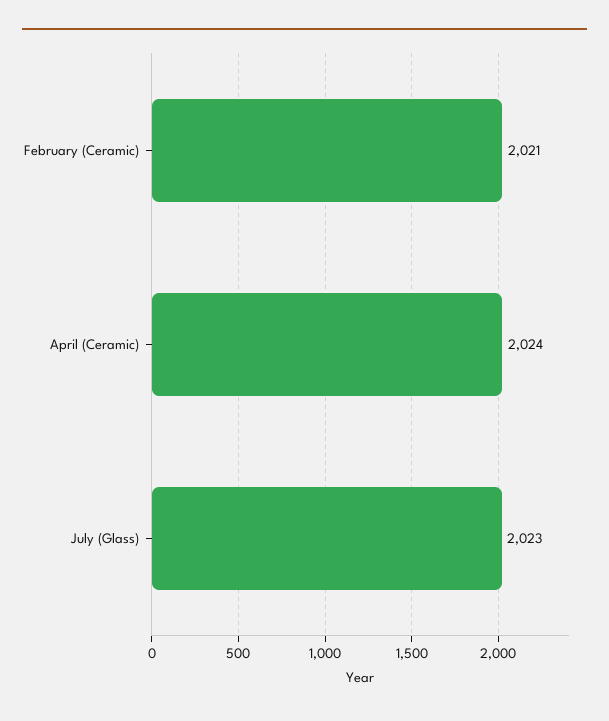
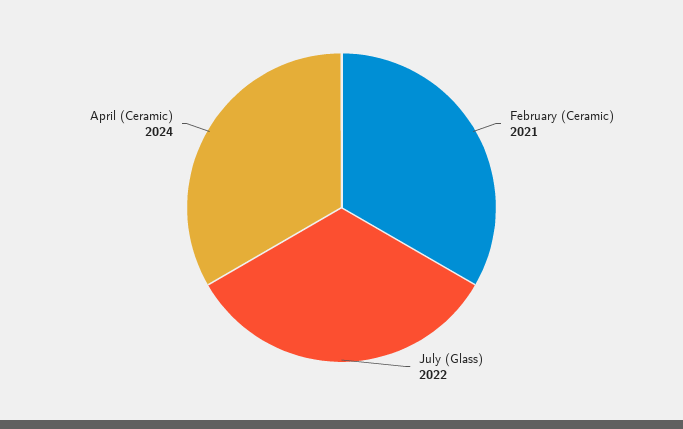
July (Glass): 2023 -> 2022

